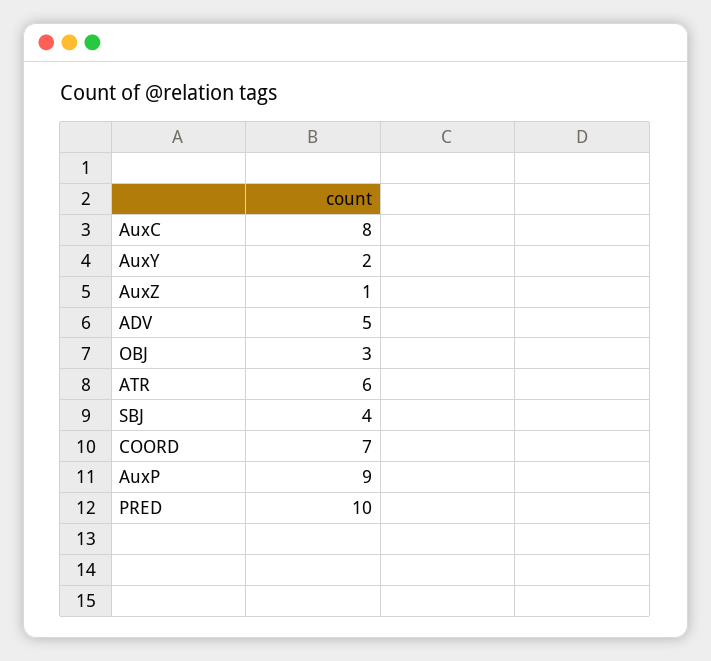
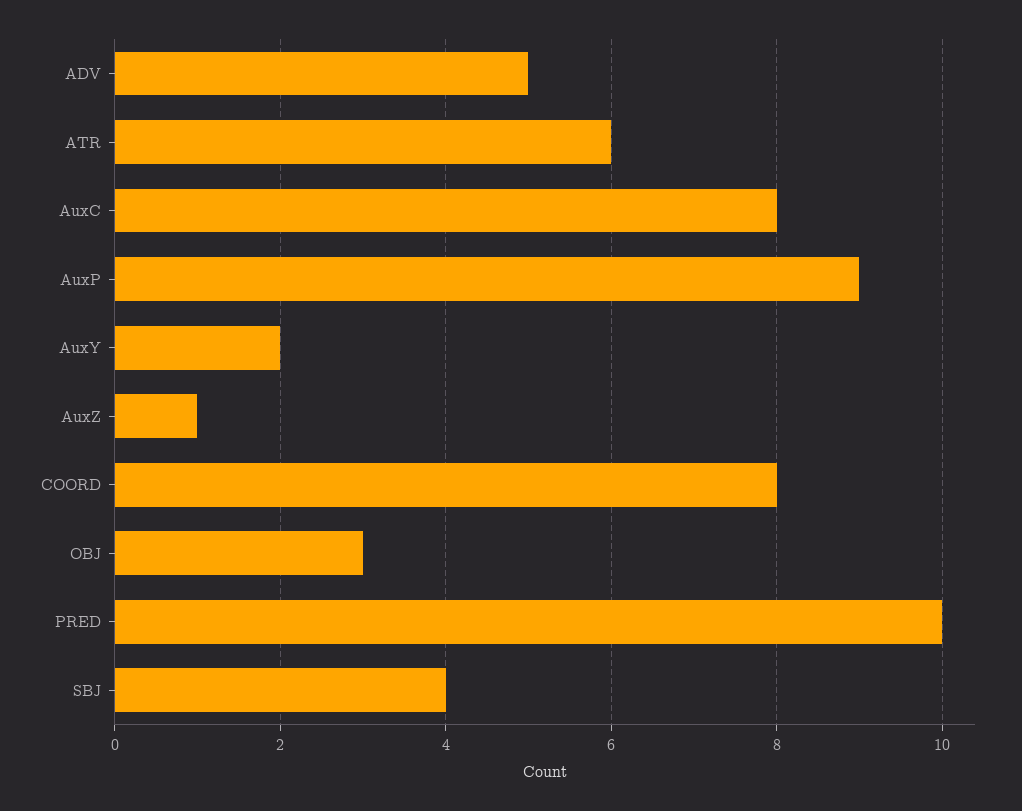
COORD: 7 -> 8

